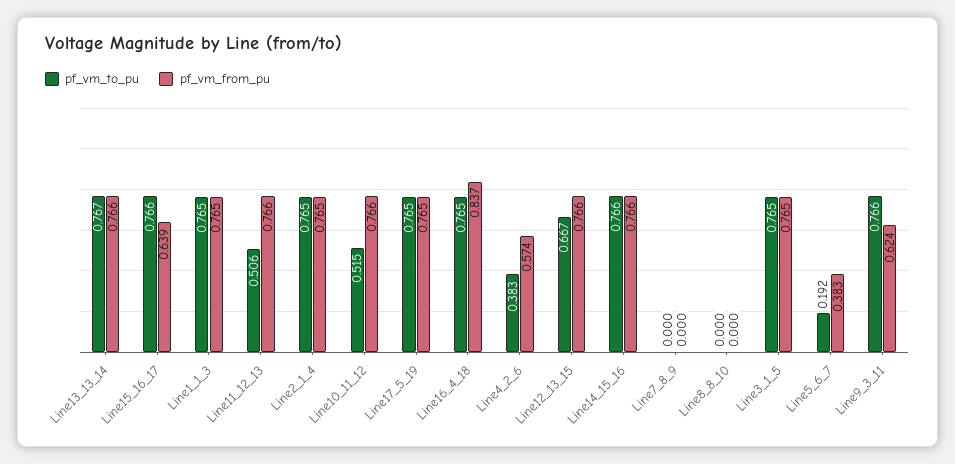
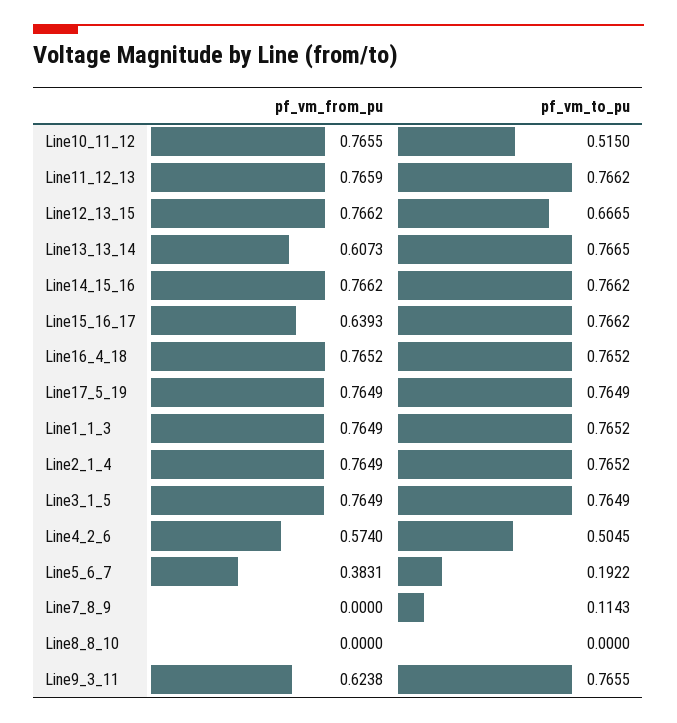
pf_vm_from_pu, Line13_13_14: 0.766 -> 0.6073
pf_vm_to_pu, Line11_12_13: 0.506 -> 0.7662
pf_vm_from_pu, Line16_4_18: 0.837 -> 0.7652
pf_vm_to_pu, Line4_2_6: 0.383 -> 0.5045
pf_vm_to_pu, Line7_8_9: 0 -> 0.1143

